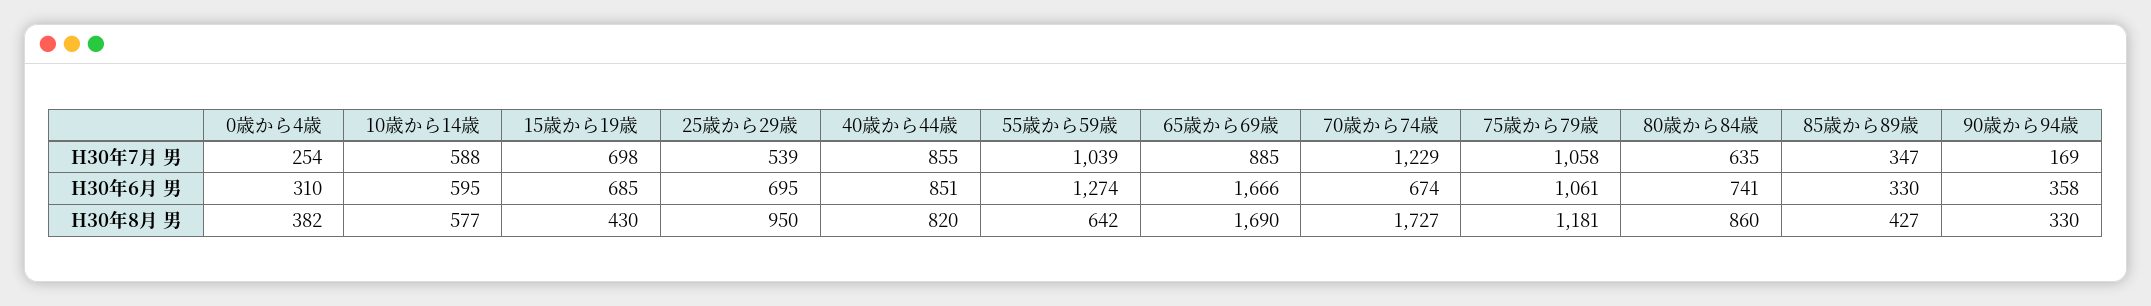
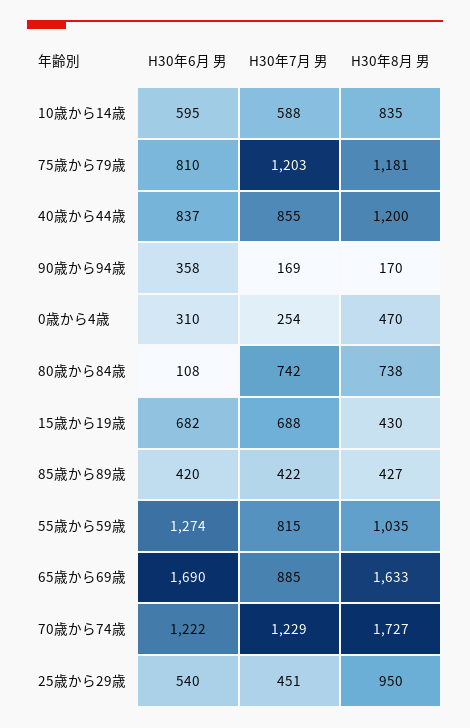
15歳から19歳, H30年7月 男: 698 -> 688
25歳から29歳, H30年7月 男: 539 -> 451
55歳から59歳, H30年7月 男: 1039 -> 815
75歳から79歳, H30年7月 男: 1058 -> 1203
80歳から84歳, H30年7月 男: 635 -> 742
85歳から89歳, H30年7月 男: 347 -> 422
15歳から19歳, H30年6月 男: 685 -> 682
25歳から29歳, H30年6月 男: 695 -> 540
40歳から44歳, H30年6月 男: 851 -> 837
65歳から69歳, H30年6月 男: 1666 -> 1690
70歳から74歳, H30年6月 男: 674 -> 1222
75歳から79歳, H30年6月 男: 1061 -> 810
80歳から84歳, H30年6月 男: 741 -> 108
85歳から89歳, H30年6月 男: 330 -> 420
0歳から4歳, H30年8月 男: 382 -> 470
10歳から14歳, H30年8月 男: 577 -> 835
40歳から44歳, H30年8月 男: 820 -> 1200
55歳から59歳, H30年8月 男: 642 -> 1035
65歳から69歳, H30年8月 男: 1690 -> 1633
80歳から84歳, H30年8月 男: 860 -> 738
90歳から94歳, H30年8月 男: 330 -> 170

